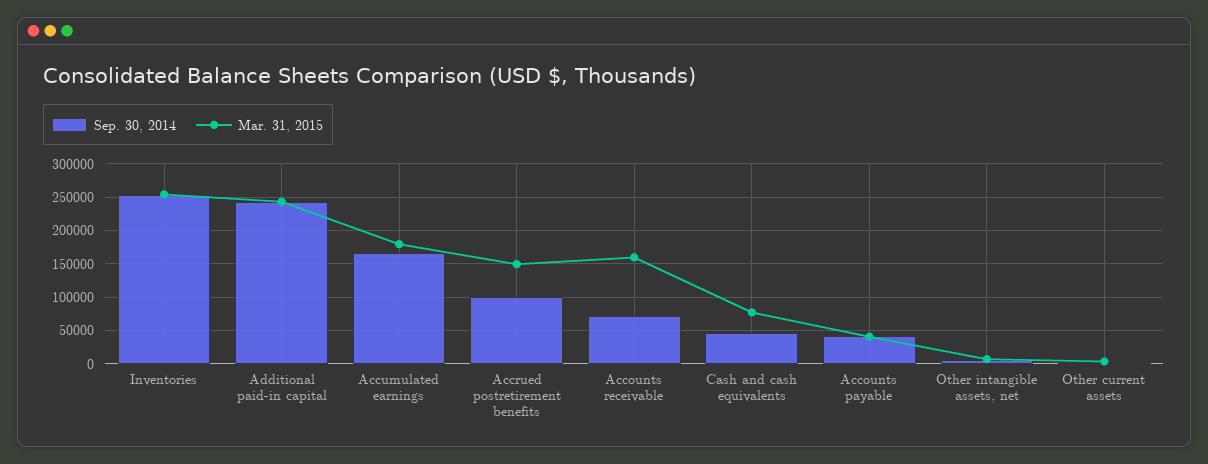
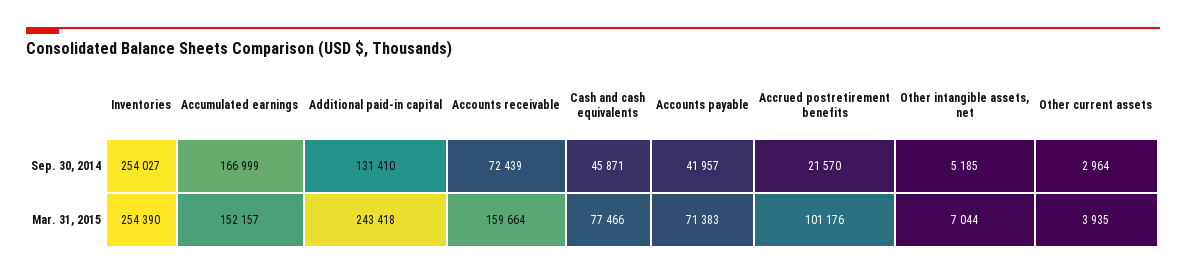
Sep. 30, 2014, Additional paid-in capital: 240000 -> 131410
Mar. 31, 2015, Accumulated earnings: 180000 -> 152157
Sep. 30, 2014, Accrued postretirement benefits: 100000 -> 21570
Mar. 31, 2015, Accrued postretirement benefits: 150000 -> 101176
Mar. 31, 2015, Accounts payable: 40000 -> 71383

